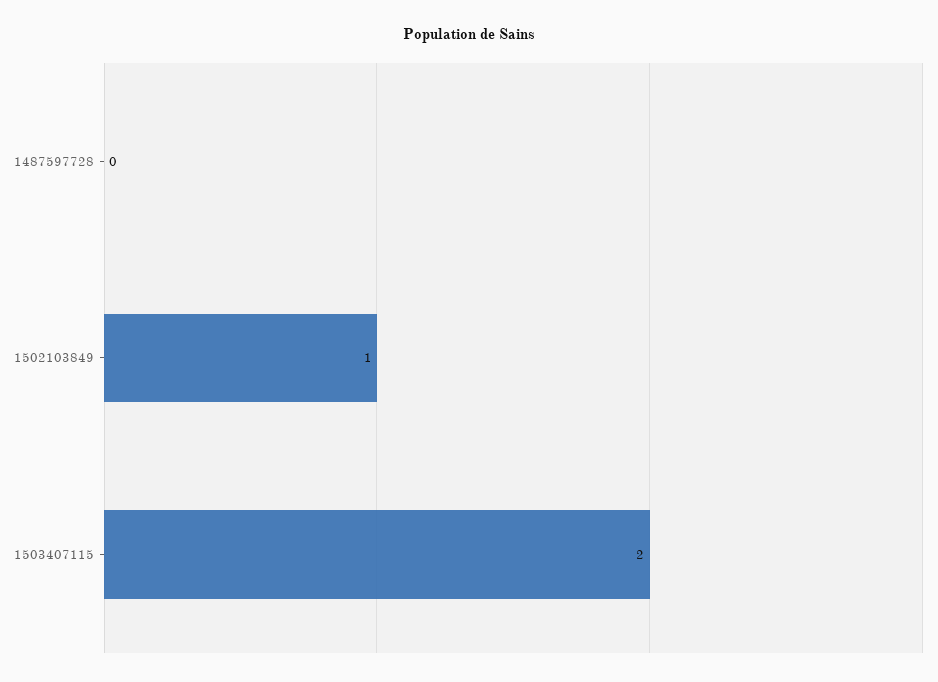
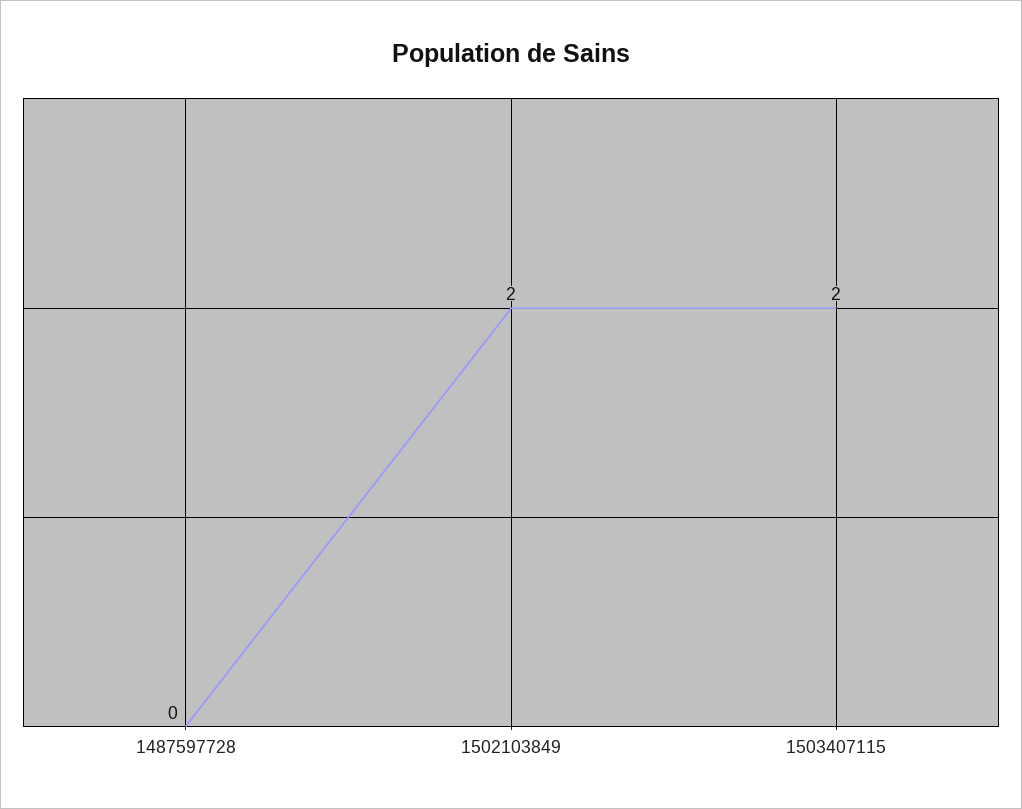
1502103849: 1 -> 2

